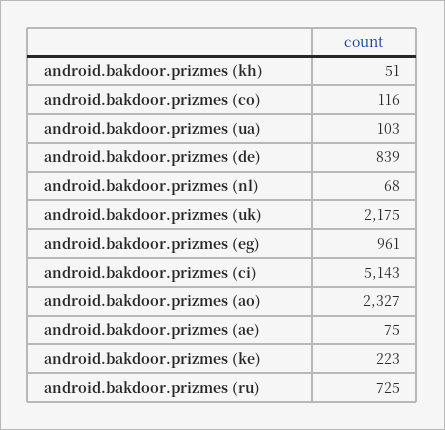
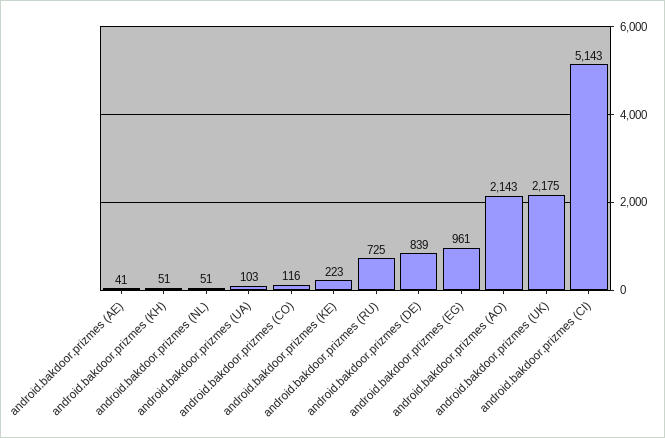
android.bakdoor.prizmes (nl): 68 -> 51
android.bakdoor.prizmes (ao): 2327 -> 2143
android.bakdoor.prizmes (ae): 75 -> 41

